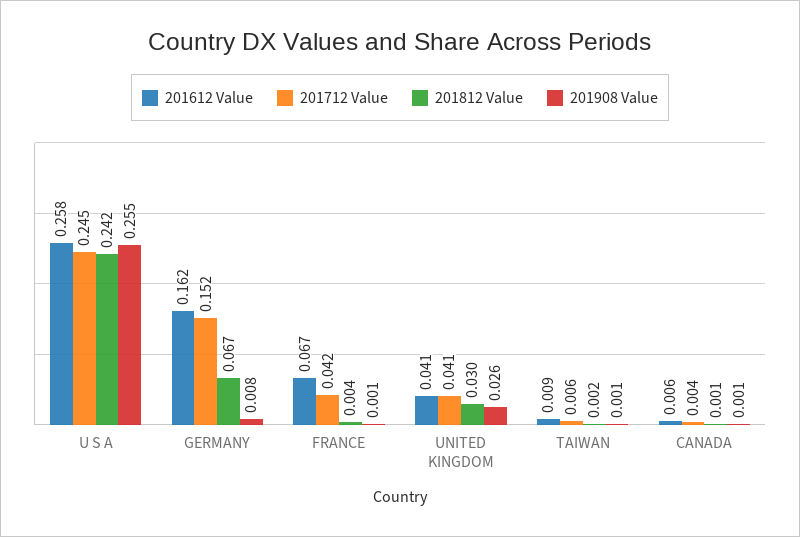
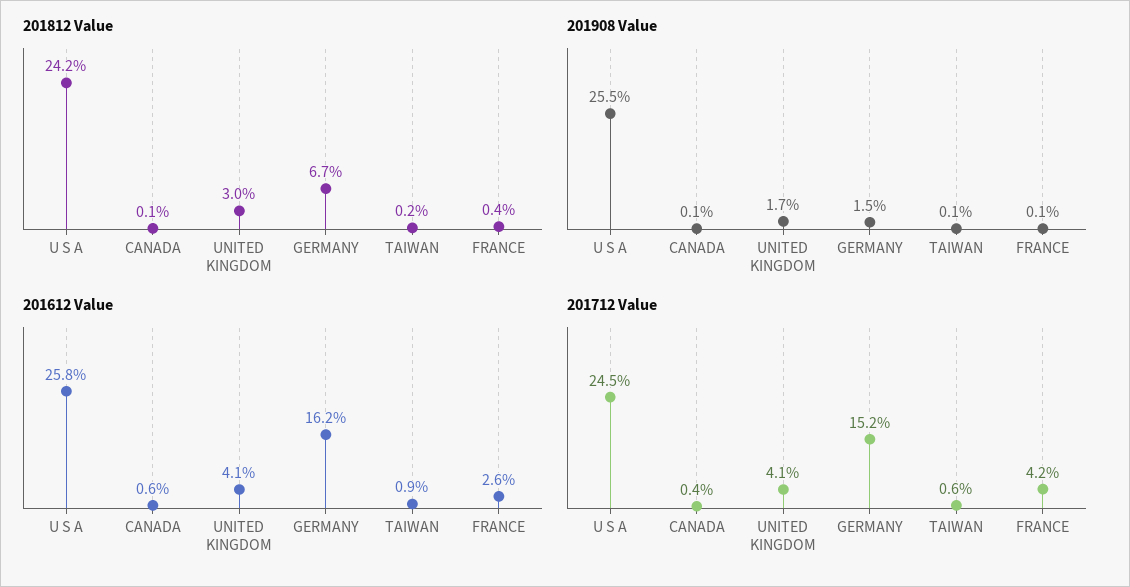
201908 Value, GERMANY: 0.008 -> 0.015
201612 Value, FRANCE: 0.067 -> 0.026
201908 Value, UNITED KINGDOM: 0.026 -> 0.017

